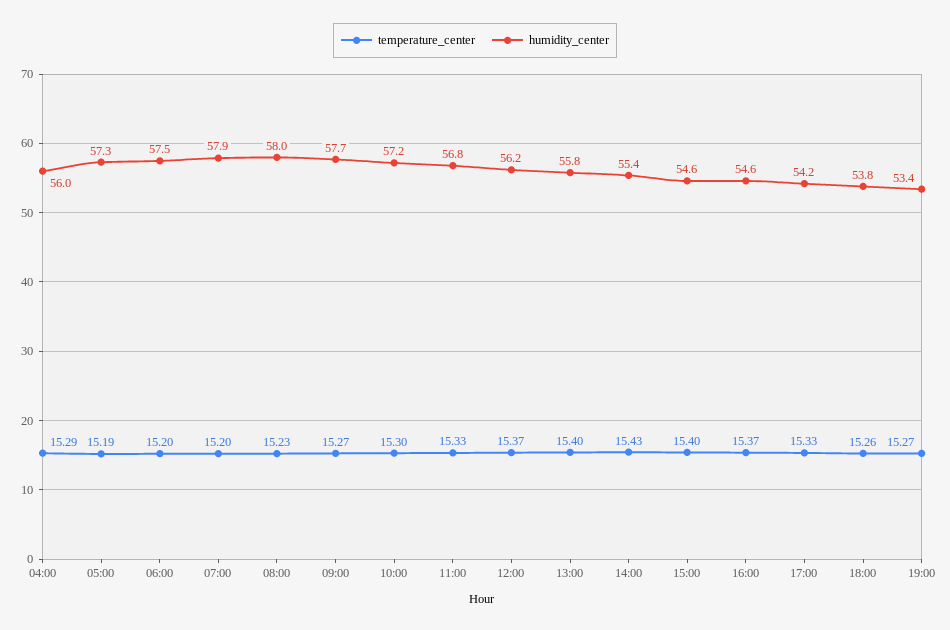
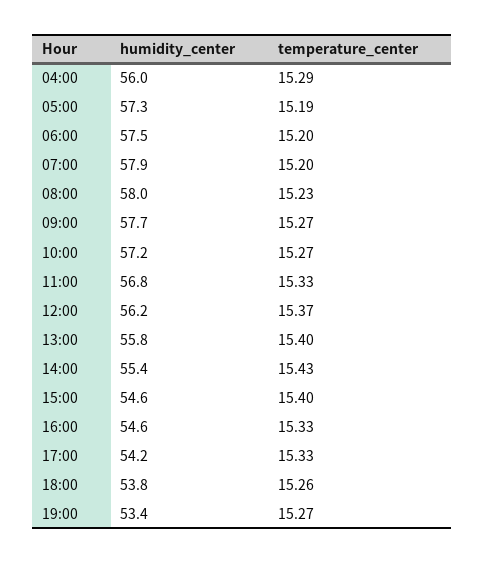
temperature_center, 10:00: 15.3 -> 15.27
temperature_center, 16:00: 15.37 -> 15.33

